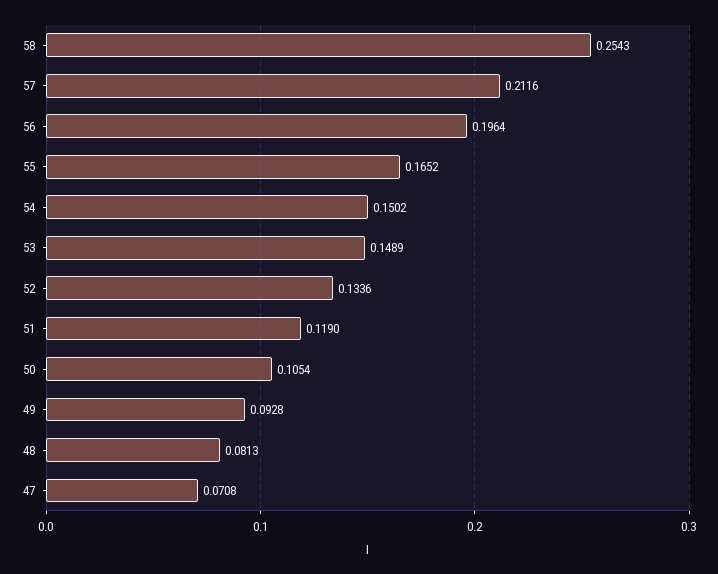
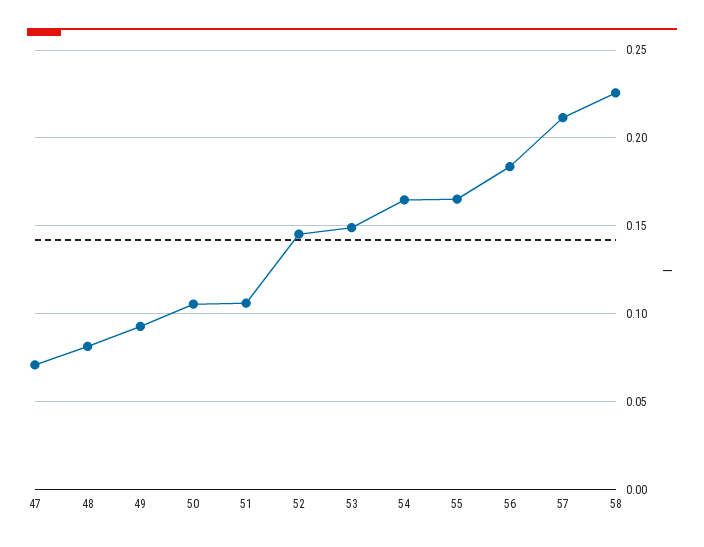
58: 0.2543 -> 0.225
56: 0.1964 -> 0.185
54: 0.1502 -> 0.165
52: 0.1336 -> 0.145
51: 0.119 -> 0.105

